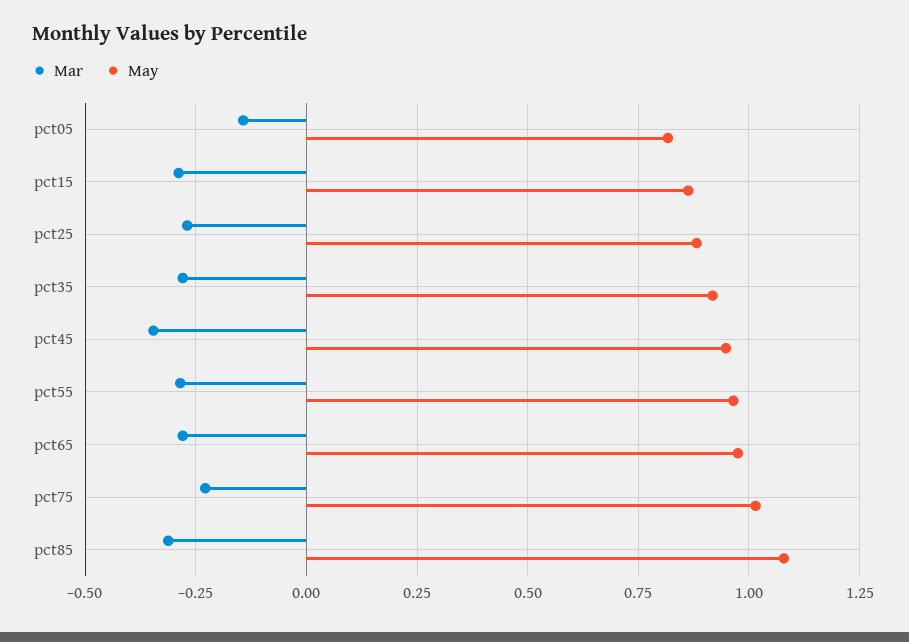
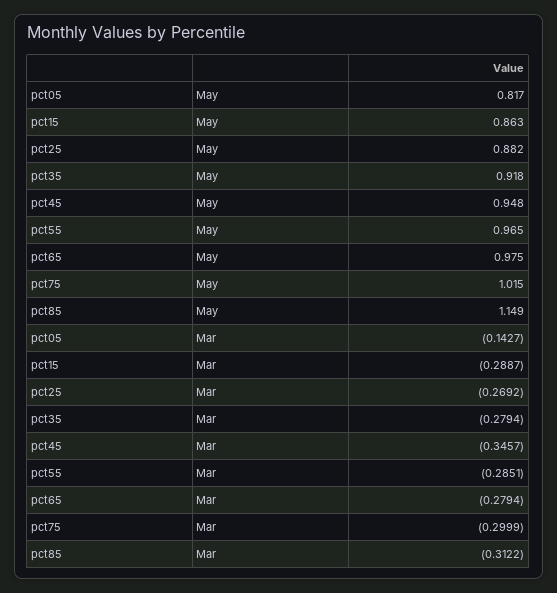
Mar, pct75: -0.225 -> -0.2999
May, pct85: 1.075 -> 1.149

